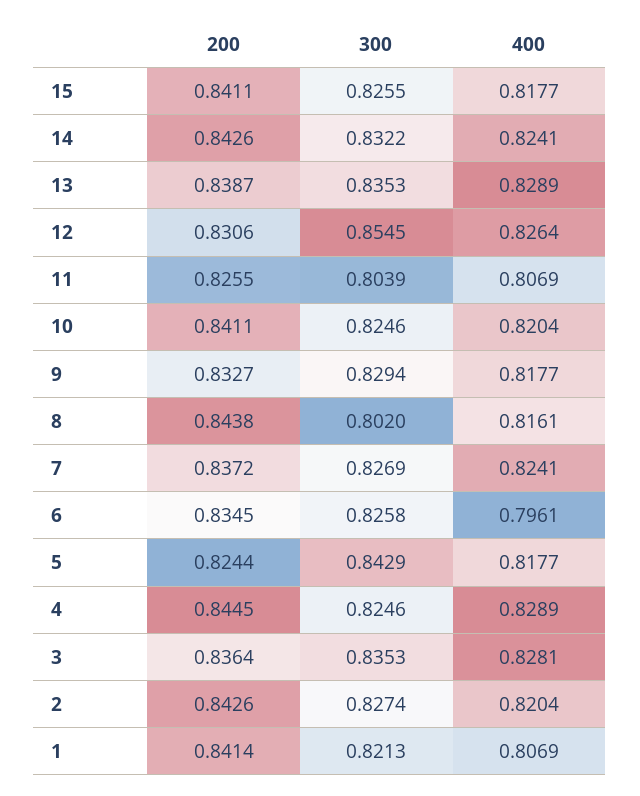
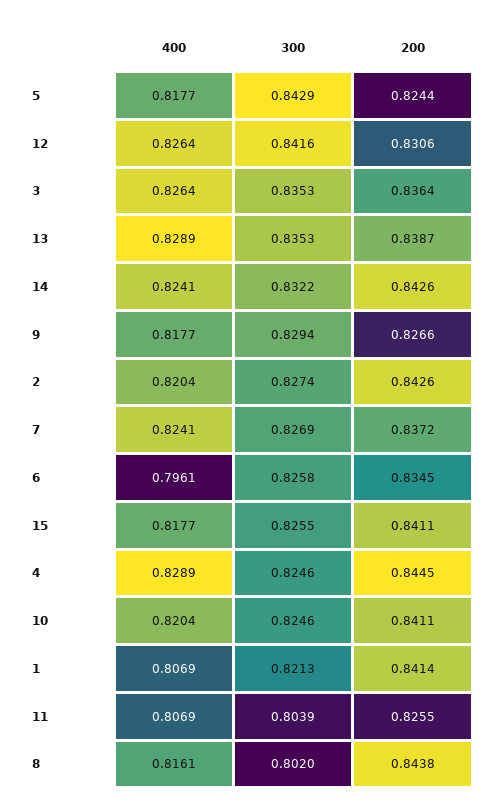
300, 12: 0.8545 -> 0.8416
200, 9: 0.8327 -> 0.8266
400, 3: 0.8281 -> 0.8264

